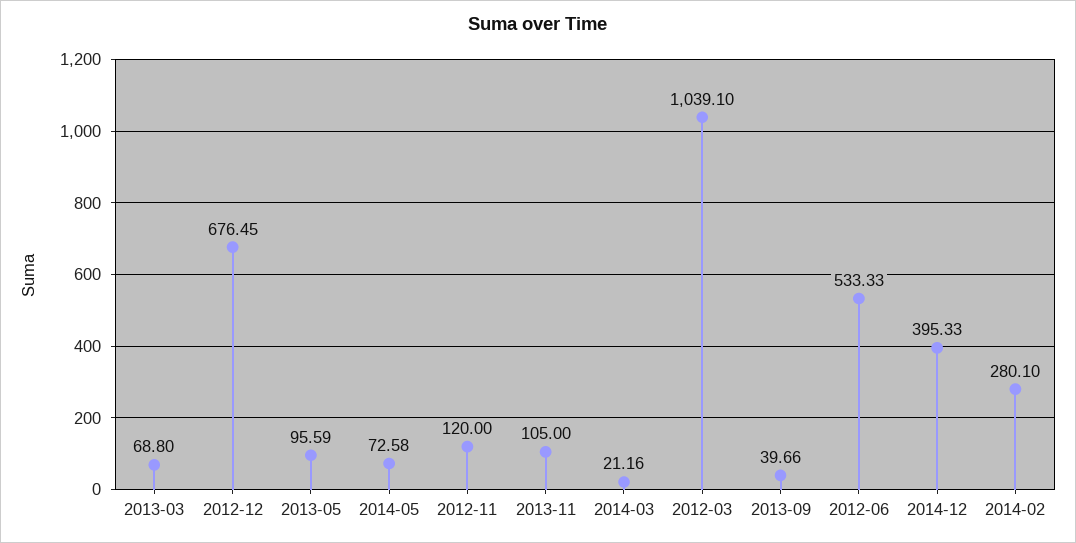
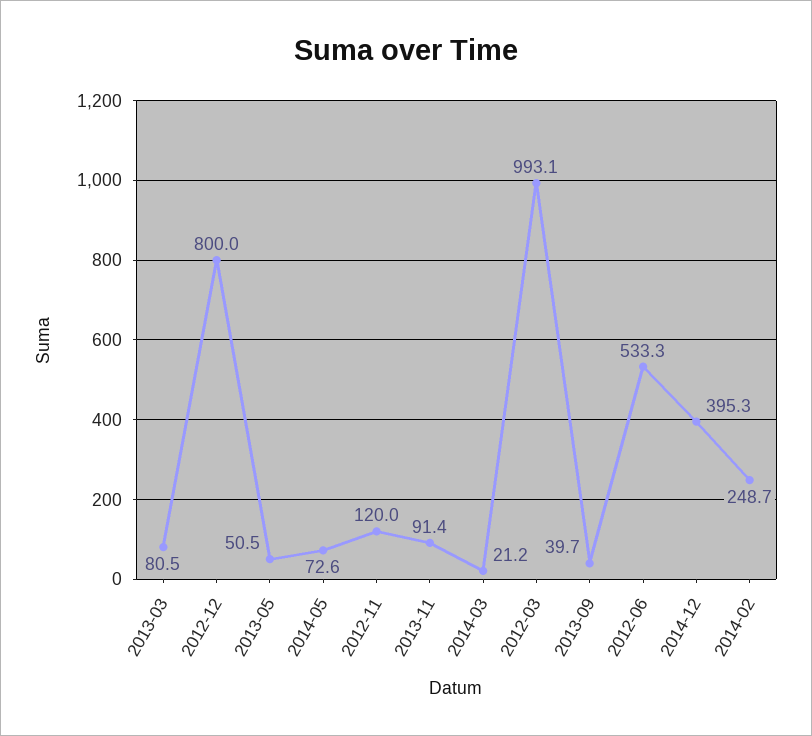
2013-03: 68.8 -> 80.5
2012-12: 676.45 -> 800
2013-05: 95.59 -> 50.5
2013-11: 105 -> 91.4
2012-03: 1039.1 -> 993.1
2014-02: 280.1 -> 248.7

